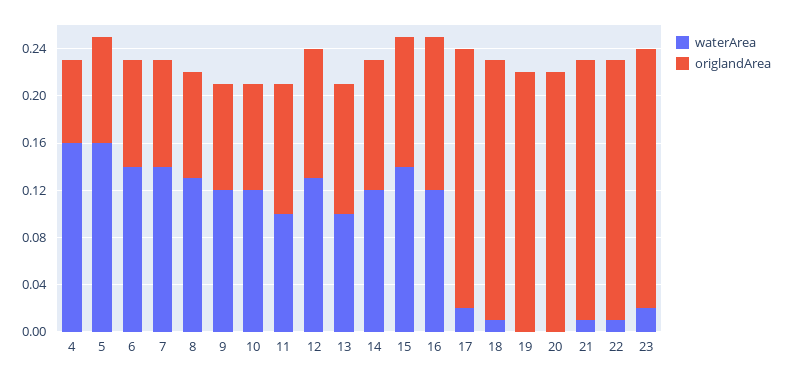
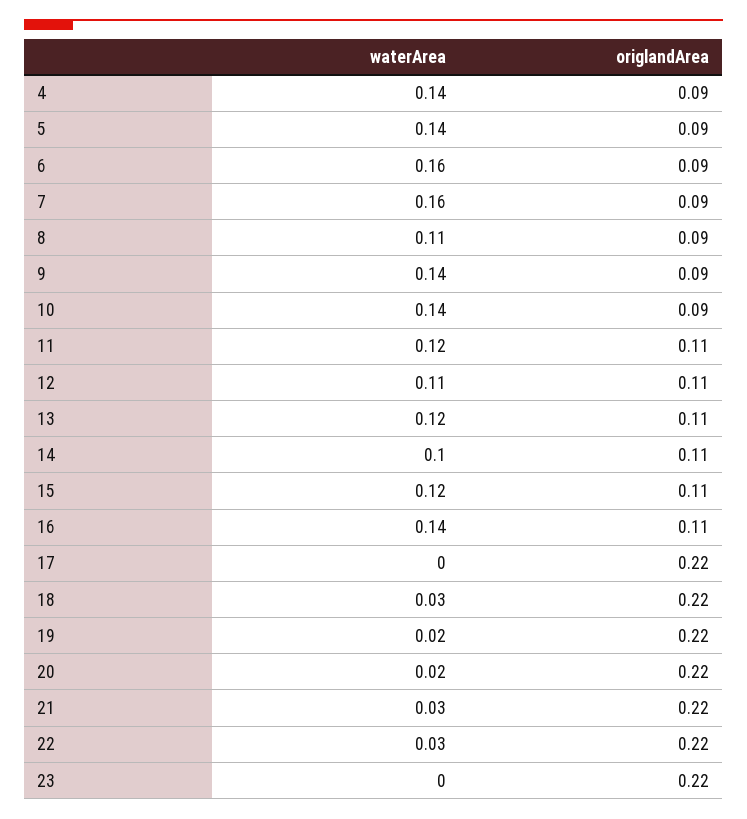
waterArea, 4: 0.16 -> 0.14
origlandArea, 4: 0.07 -> 0.09
waterArea, 5: 0.16 -> 0.14
waterArea, 6: 0.14 -> 0.16
waterArea, 7: 0.14 -> 0.16
waterArea, 8: 0.13 -> 0.11
waterArea, 9: 0.12 -> 0.14
waterArea, 10: 0.12 -> 0.14
waterArea, 11: 0.1 -> 0.12
waterArea, 12: 0.13 -> 0.11
waterArea, 13: 0.1 -> 0.12
waterArea, 14: 0.12 -> 0.1
waterArea, 15: 0.14 -> 0.12
waterArea, 16: 0.12 -> 0.14
origlandArea, 16: 0.13 -> 0.11
waterArea, 17: 0.02 -> 0
waterArea, 18: 0.01 -> 0.03
waterArea, 19: 0 -> 0.02
waterArea, 20: 0 -> 0.02
waterArea, 21: 0.01 -> 0.03
waterArea, 22: 0.01 -> 0.03
waterArea, 23: 0.02 -> 0

